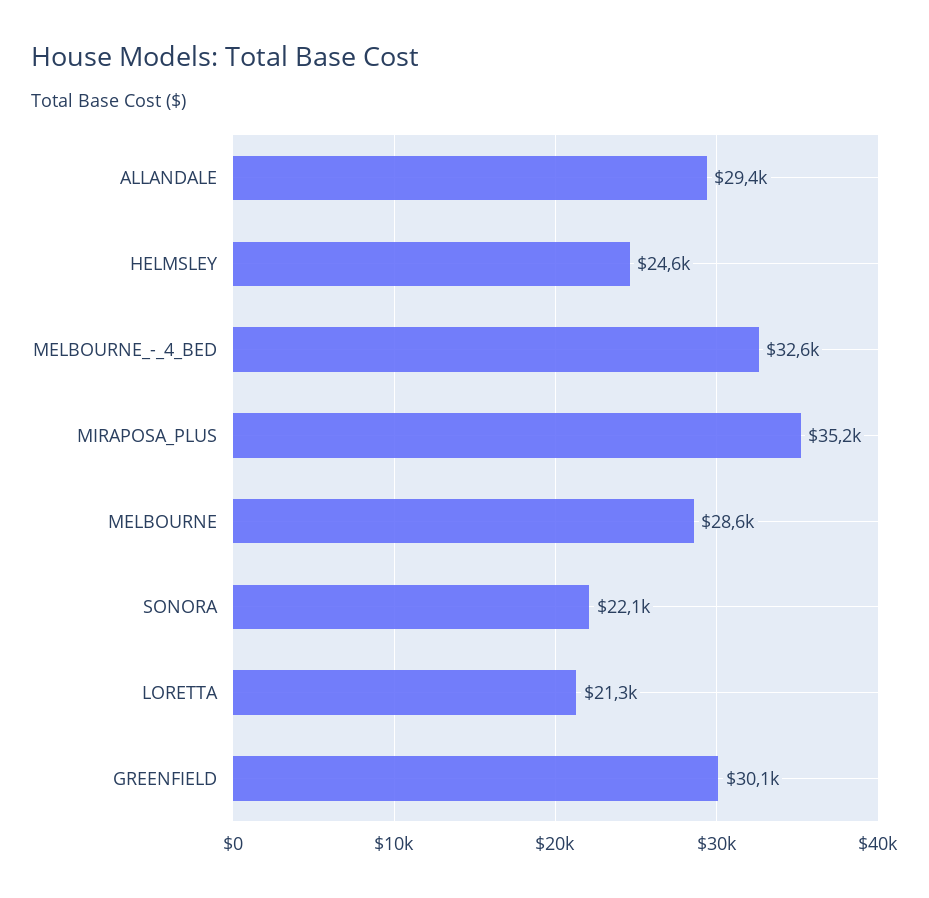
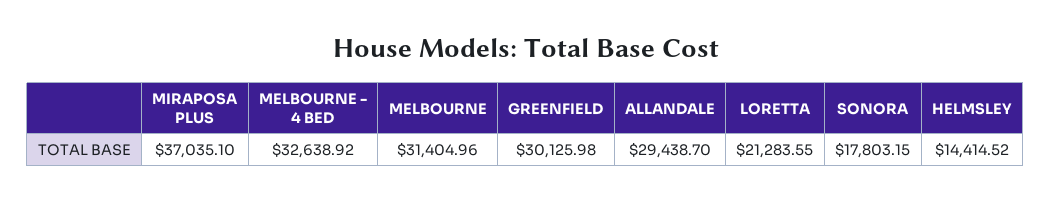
HELMSLEY: 24600 -> 14414.52
MIRAPOSA_PLUS: 35200 -> 37035.1
MELBOURNE: 28600 -> 31404.96
SONORA: 22100 -> 17803.15

